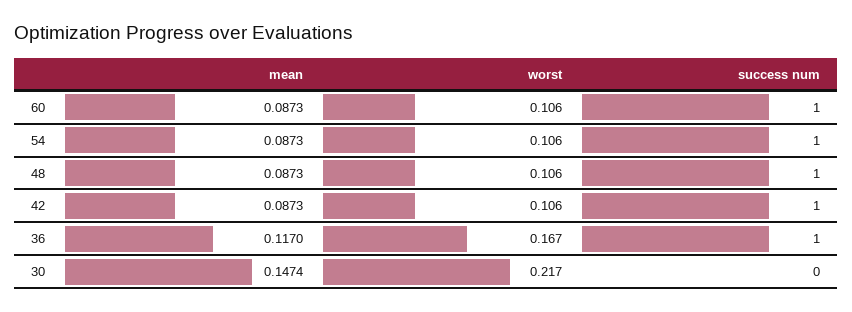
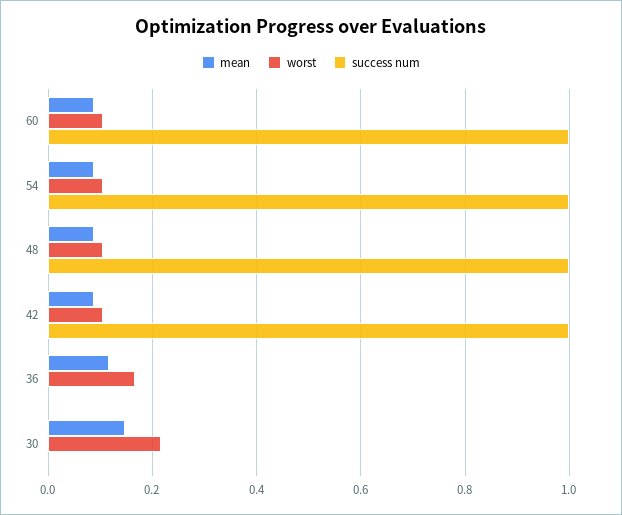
success num, 36: 1 -> 0

